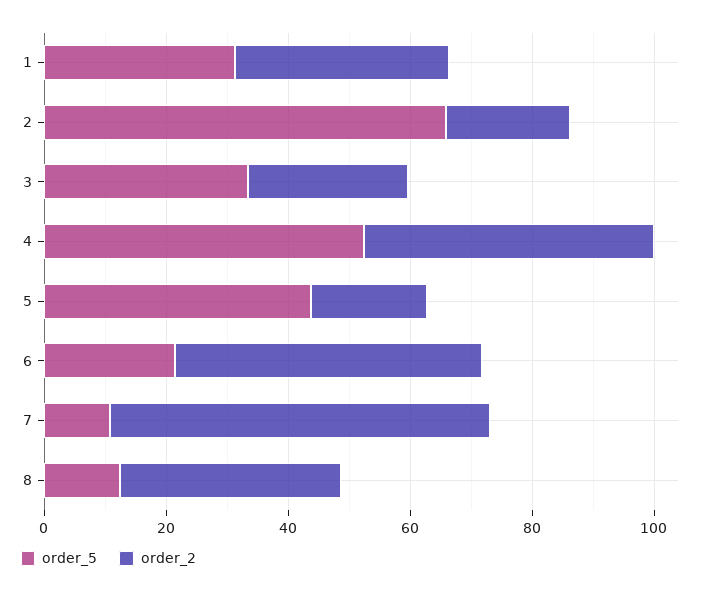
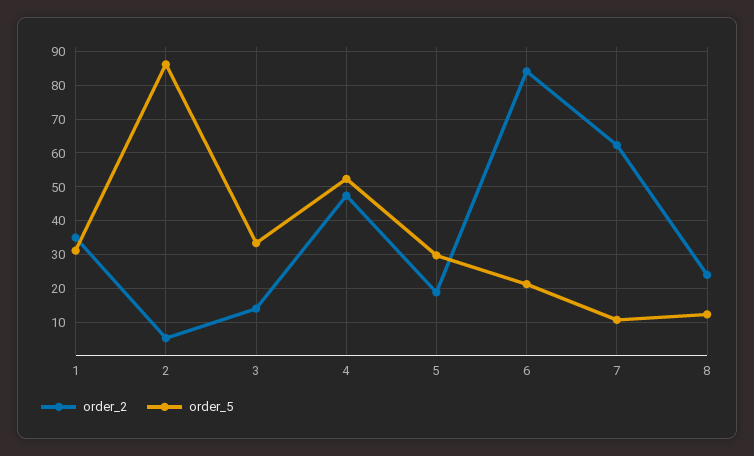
order_5, 2: 65 -> 86
order_2, 2: 20 -> 6
order_2, 3: 25 -> 14
order_5, 5: 45 -> 30
order_2, 6: 50 -> 84
order_2, 8: 35 -> 24

